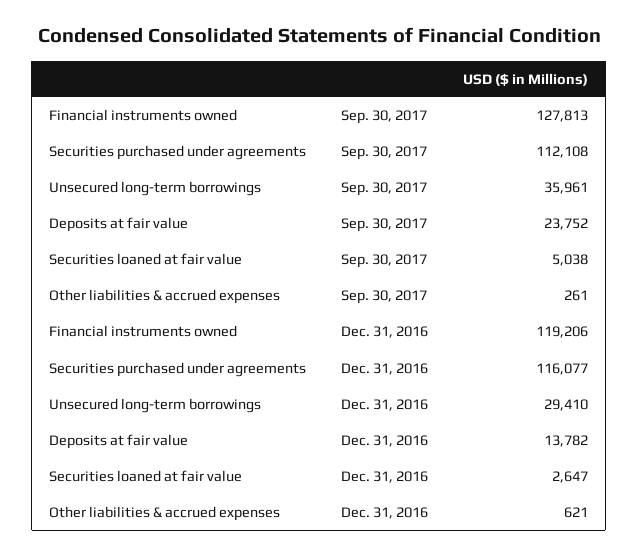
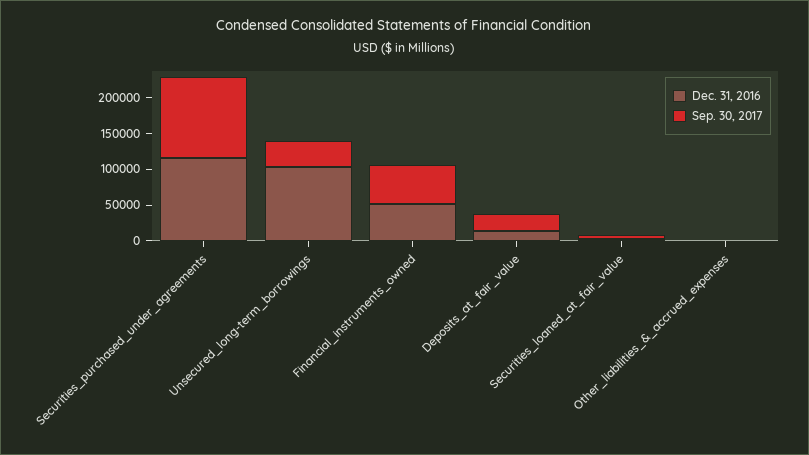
Sep. 30, 2017, Financial instruments owned: 127813 -> 50000
Dec. 31, 2016, Financial instruments owned: 119206 -> 50000
Dec. 31, 2016, Unsecured long-term borrowings: 29410 -> 100000

